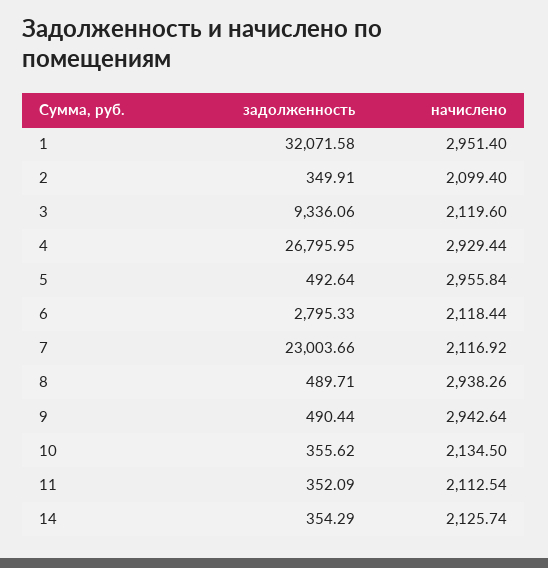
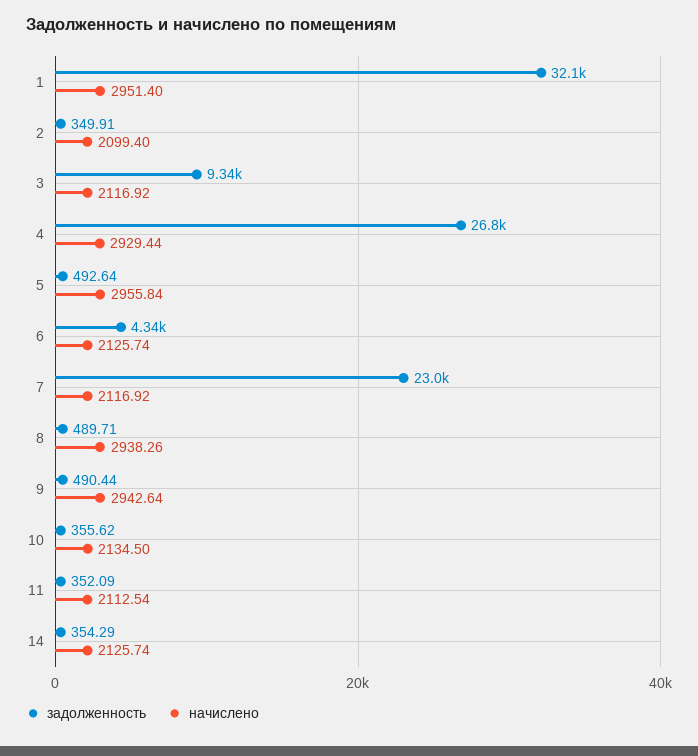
начислено, 3: 2119.6 -> 2116.92
задолженность, 6: 2795.33 -> 4340
начислено, 6: 2118.44 -> 2125.74

